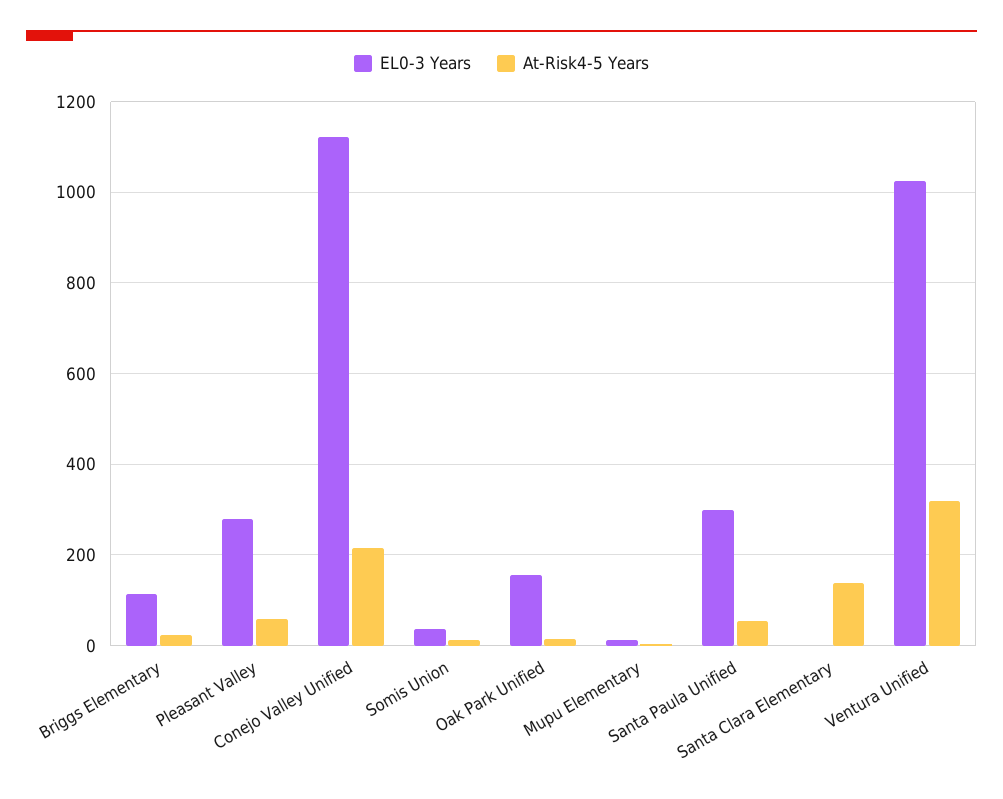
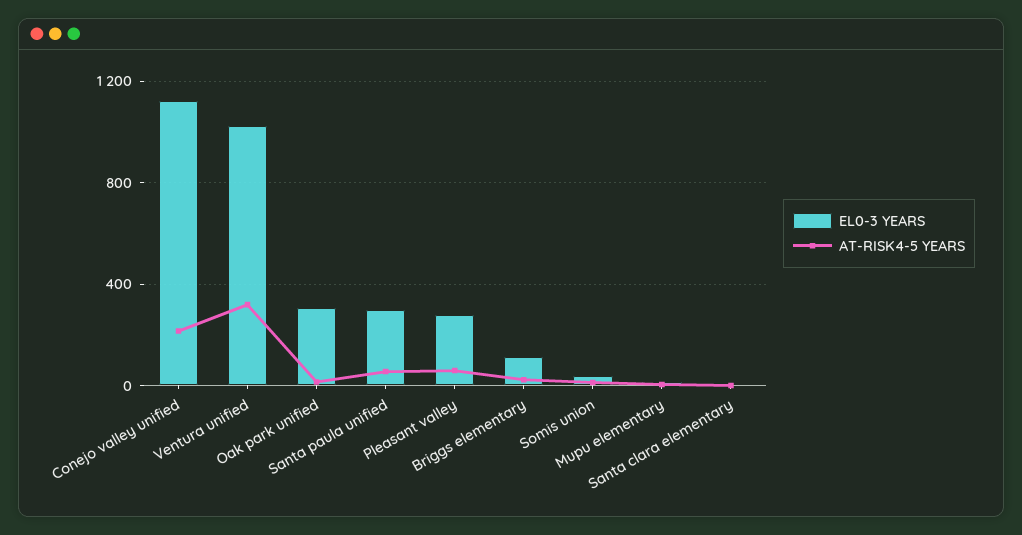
EL0-3 Years, Oak Park Unified: 160 -> 300
At-Risk4-5 Years, Santa Clara Elementary: 140 -> 0

